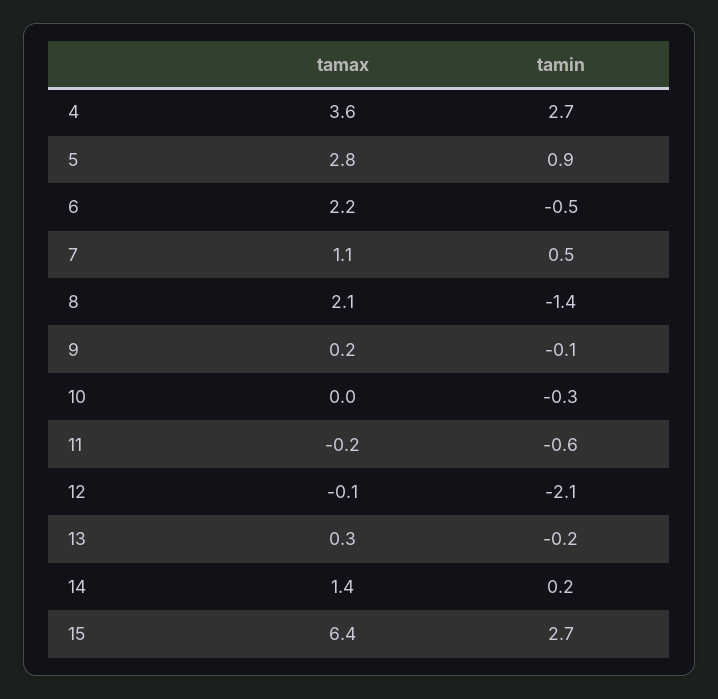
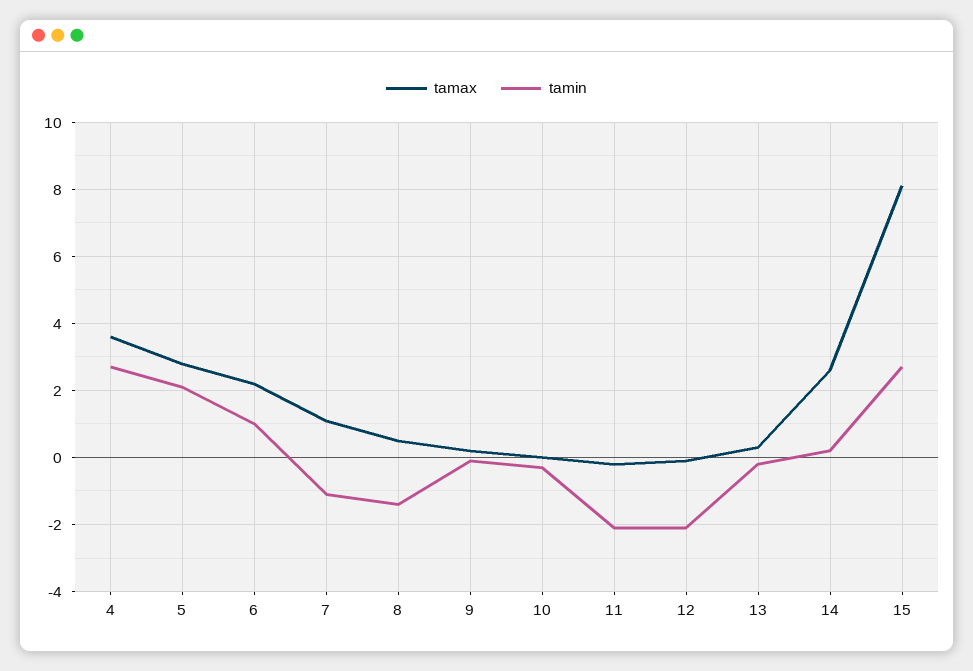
tamin, 5: 0.9 -> 2
tamin, 6: -0.5 -> 1
tamin, 7: 0.5 -> -1
tamax, 8: 2.1 -> 0.5
tamin, 11: -0.6 -> -2
tamax, 14: 1.4 -> 2.5
tamax, 15: 6.4 -> 8

